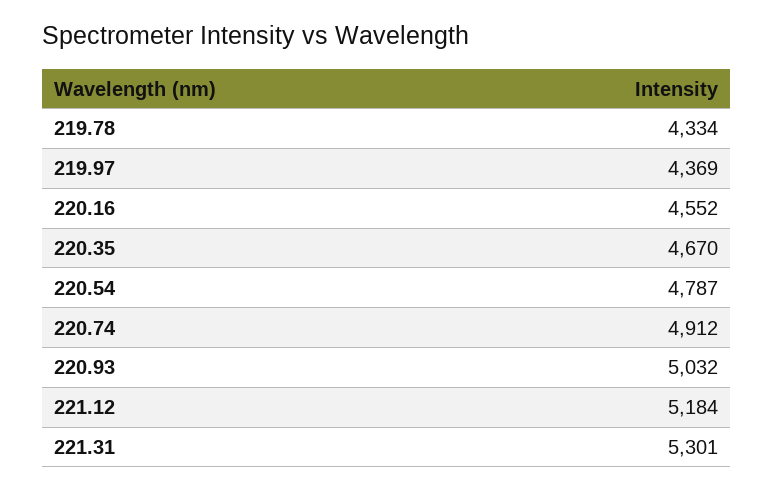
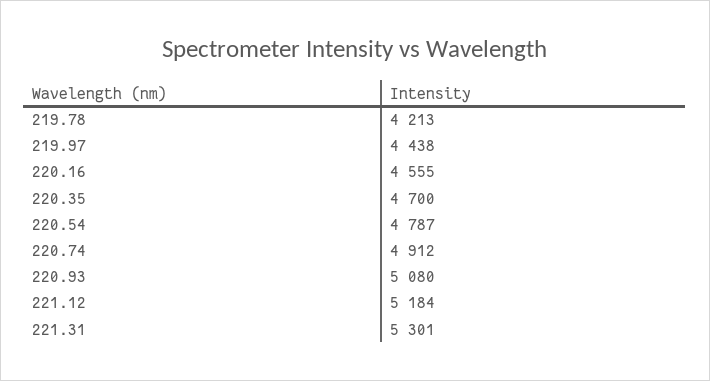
219.78: 4334 -> 4213
219.97: 4369 -> 4438
220.16: 4552 -> 4555
220.35: 4670 -> 4700
220.93: 5032 -> 5080

